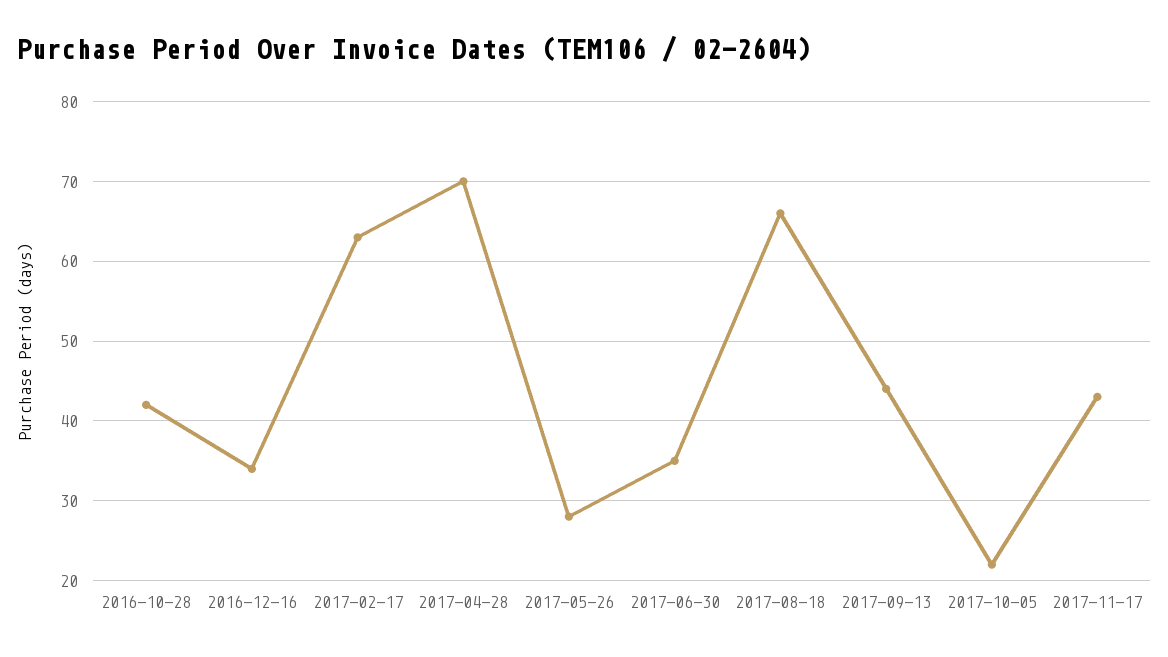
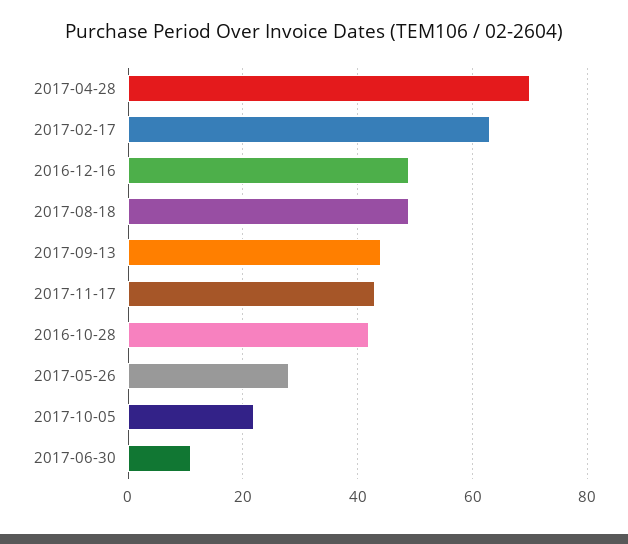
2016-12-16: 34 -> 50
2017-06-30: 35 -> 10
2017-08-18: 66 -> 50

